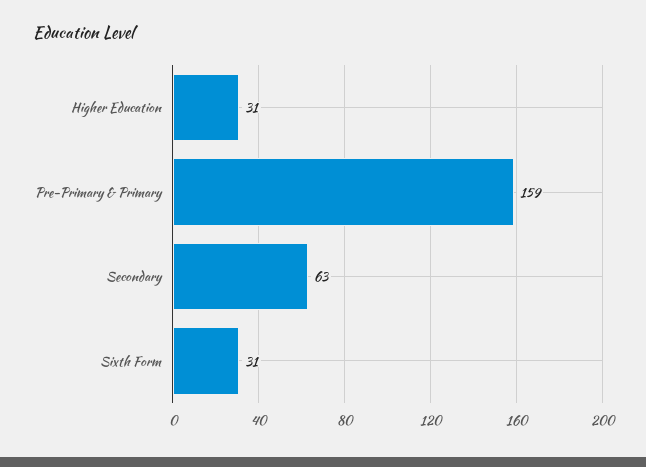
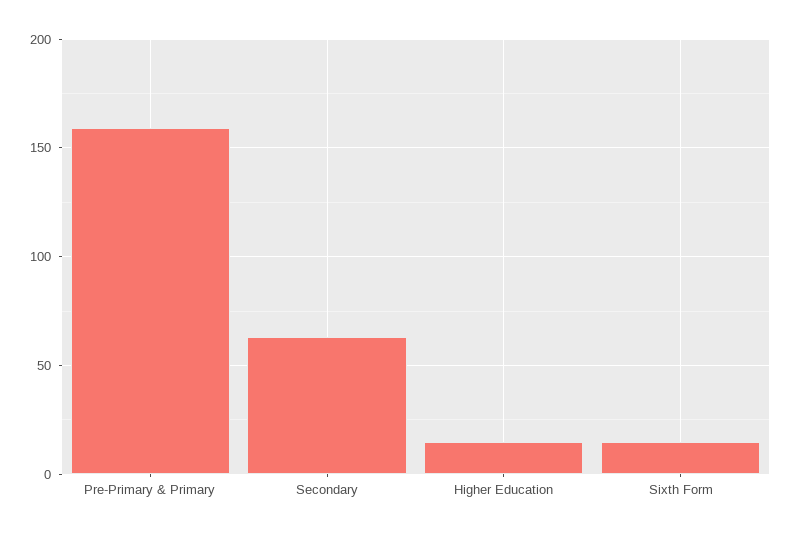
Higher Education: 31 -> 15
Sixth Form: 31 -> 15

